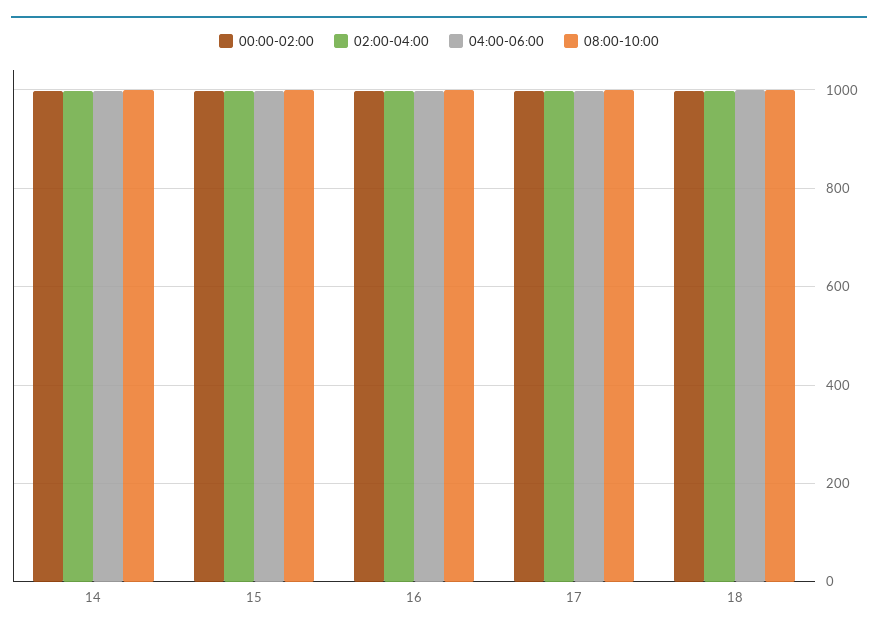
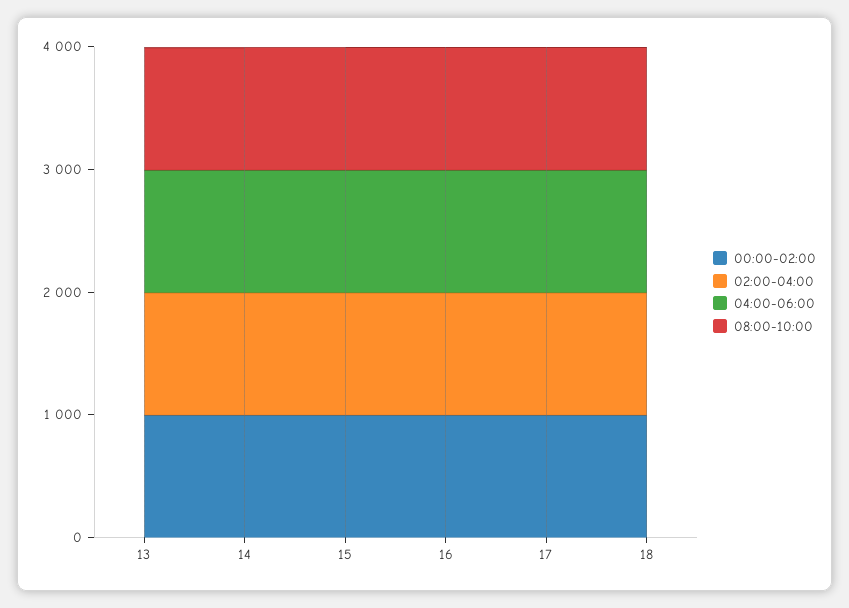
00:00-02:00, 13: none -> 1000
02:00-04:00, 13: none -> 1000
04:00-06:00, 13: none -> 1000
08:00-10:00, 13: none -> 1000

